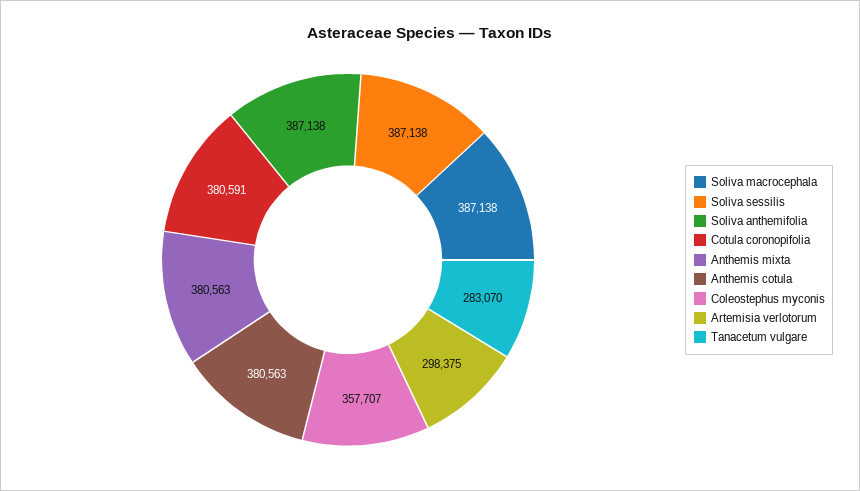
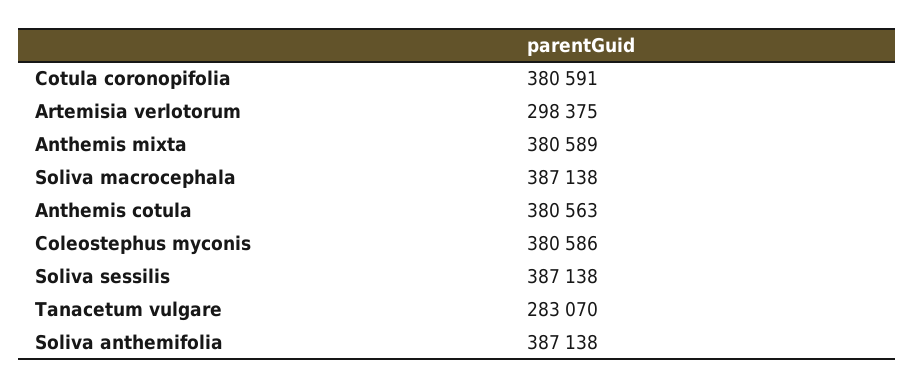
Anthemis mixta: 380563 -> 380589
Coleostephus myconis: 357707 -> 380586

